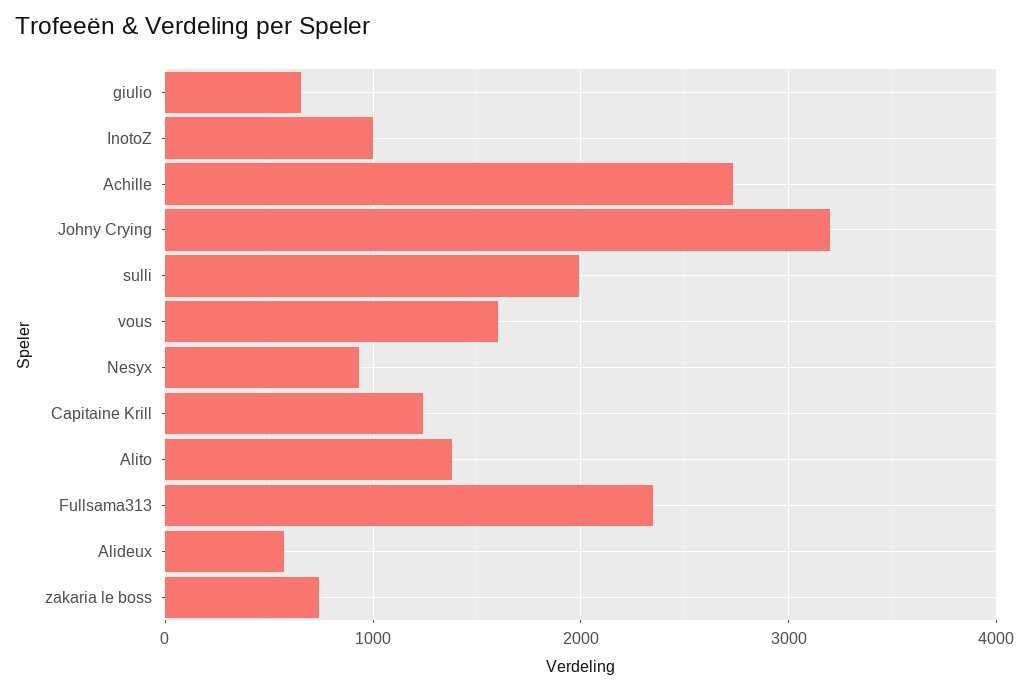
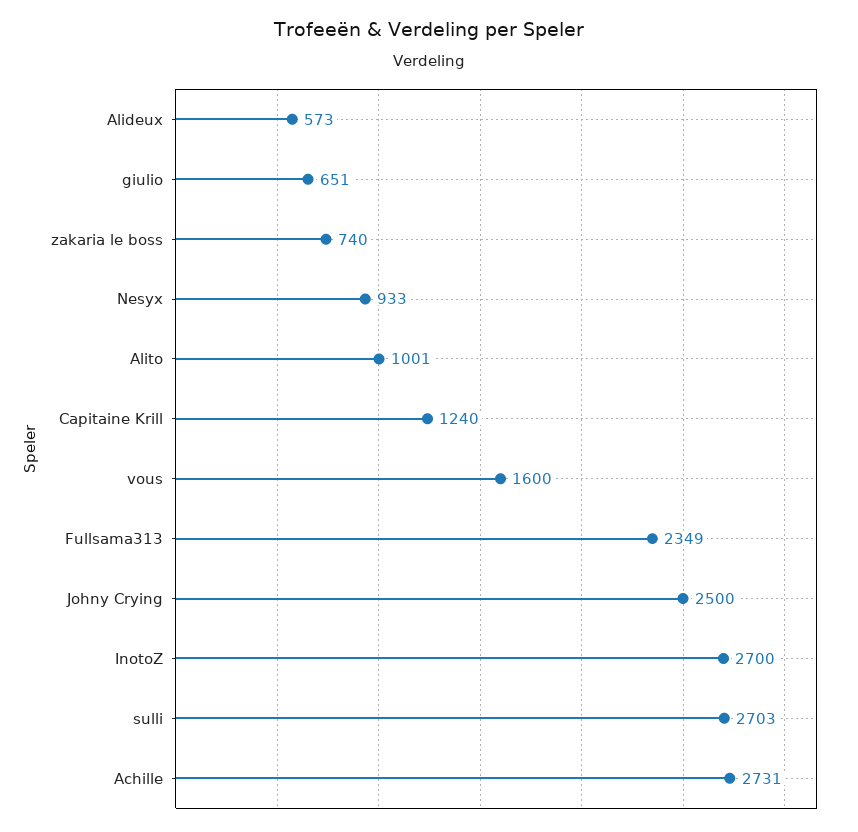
InotoZ: 1000 -> 2700
Johny Crying: 3200 -> 2500
sulli: 2000 -> 2703
Alito: 1400 -> 1001

